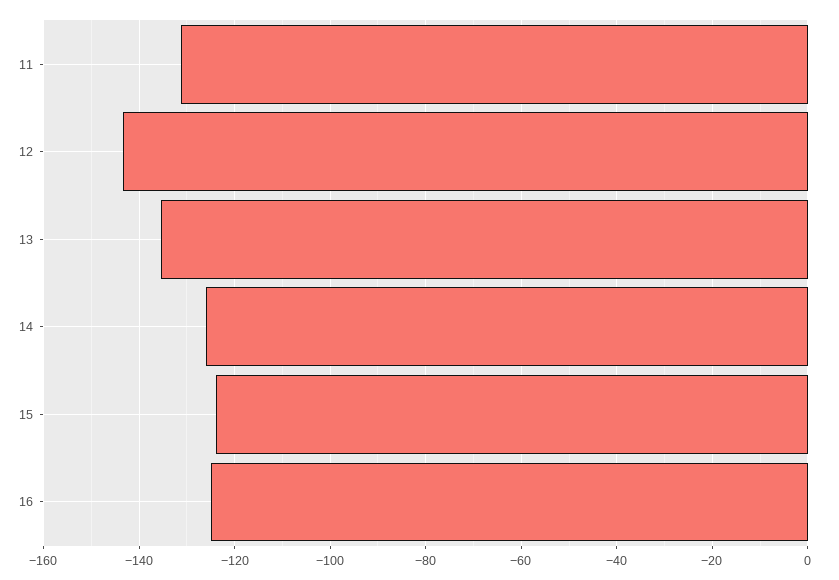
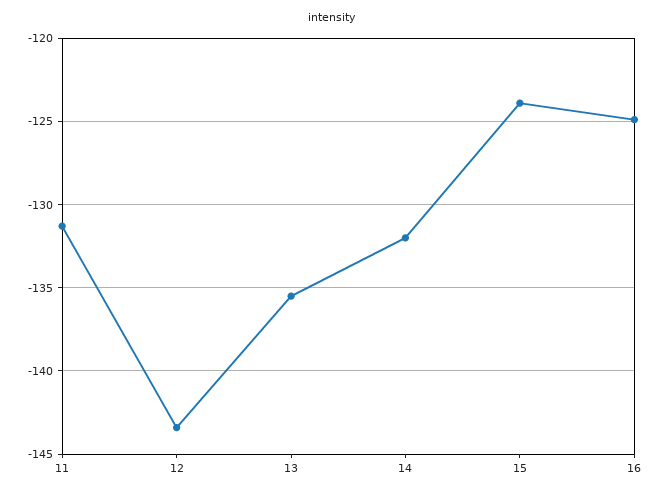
14: -126 -> -132

